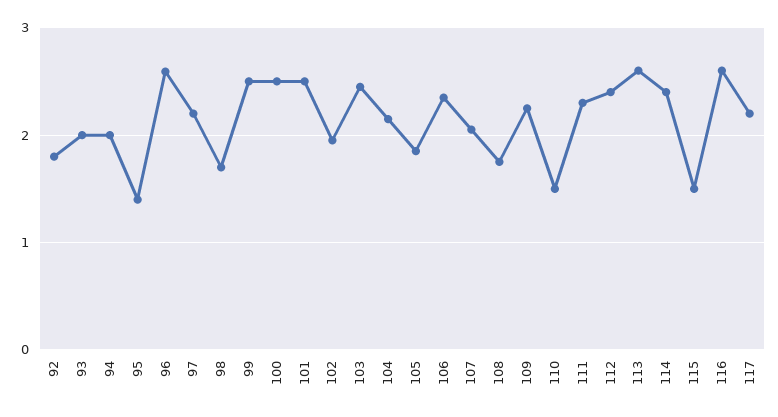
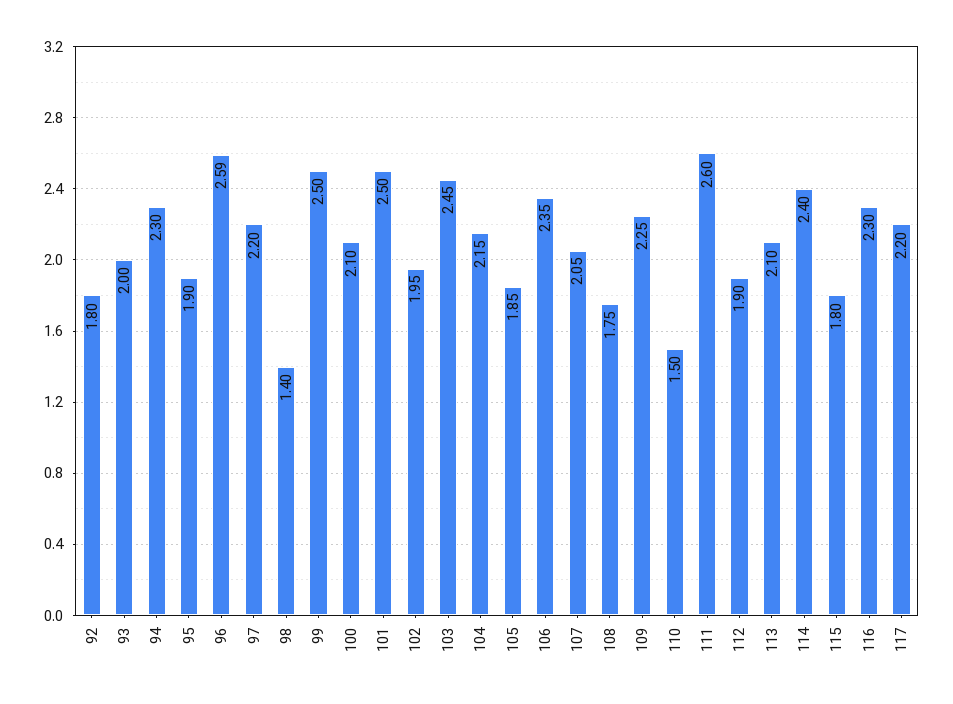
94: 2 -> 2.3
95: 1.4 -> 1.9
98: 1.7 -> 1.4
100: 2.5 -> 2.1
111: 2.3 -> 2.6
112: 2.4 -> 1.9
113: 2.6 -> 2.1
115: 1.5 -> 1.8
116: 2.6 -> 2.3

